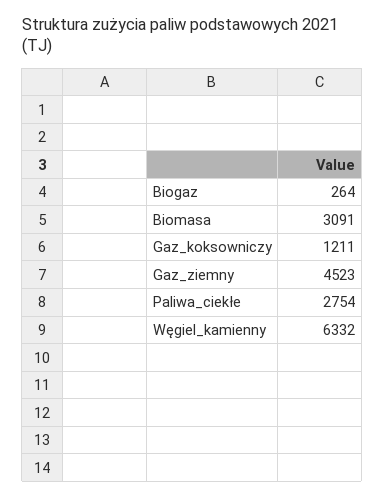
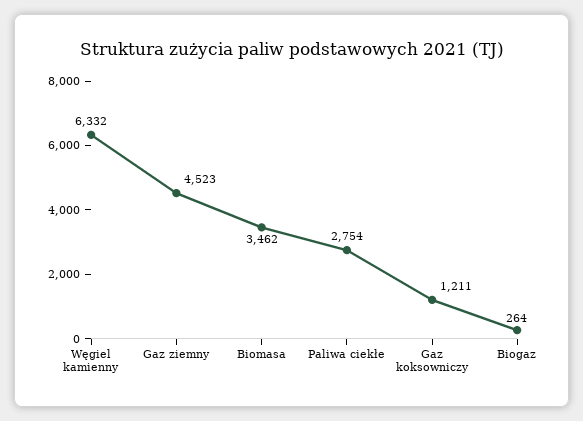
Biomasa: 3091 -> 3462

